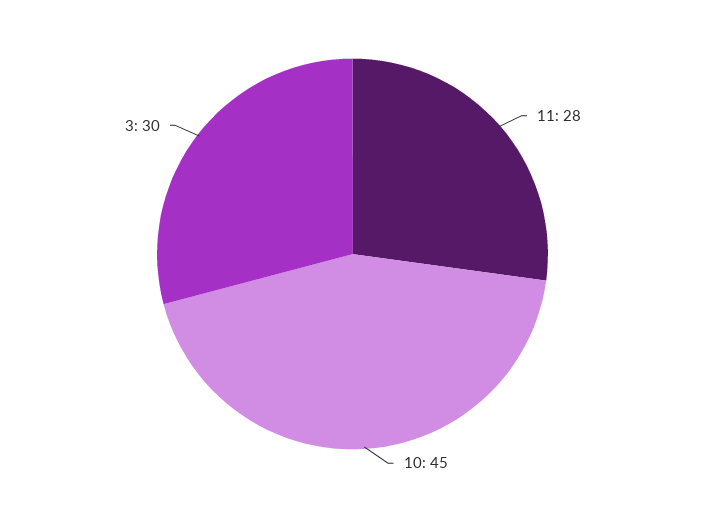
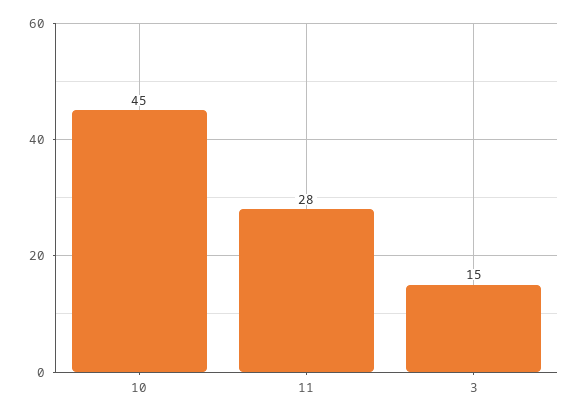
3: 30 -> 15

